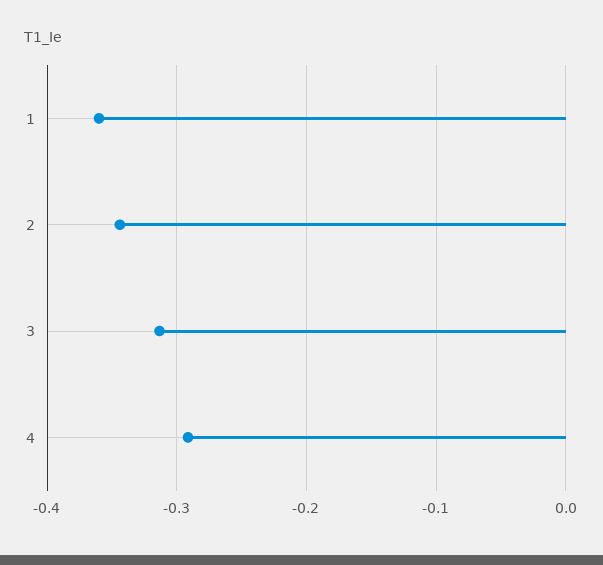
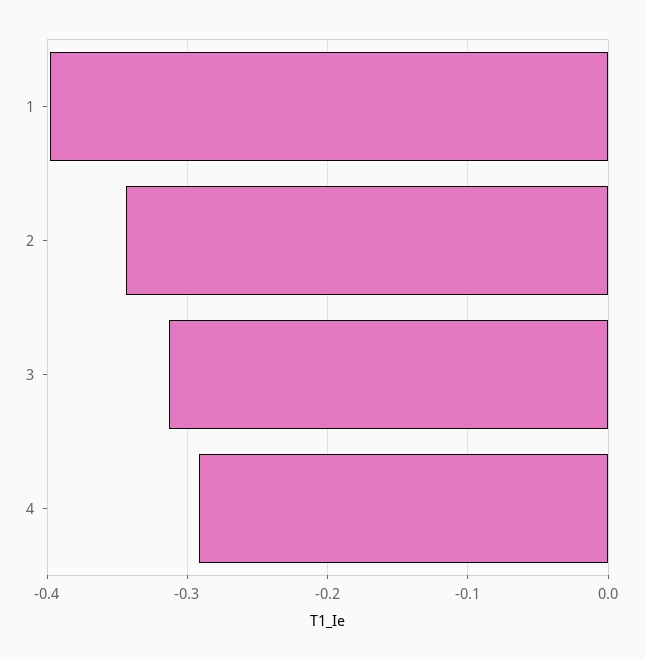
1: -0.36 -> -0.4

